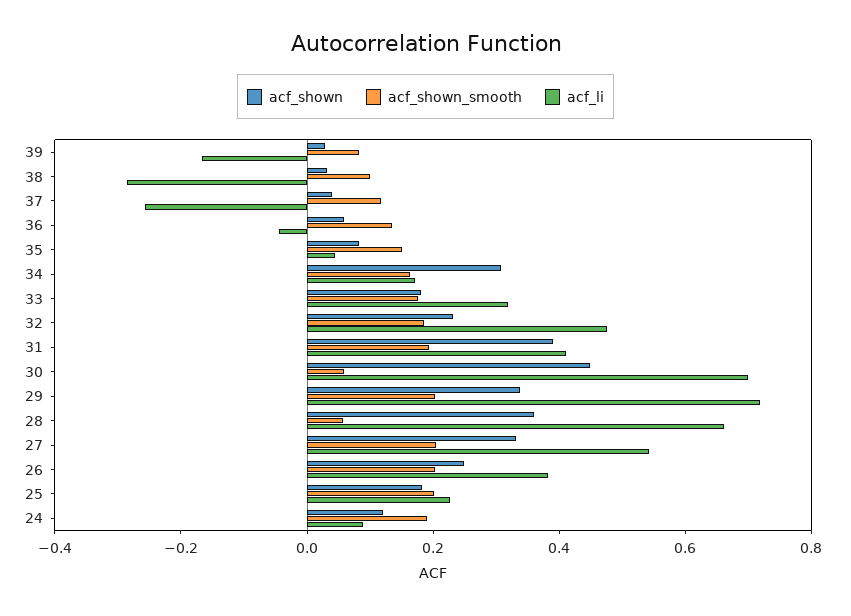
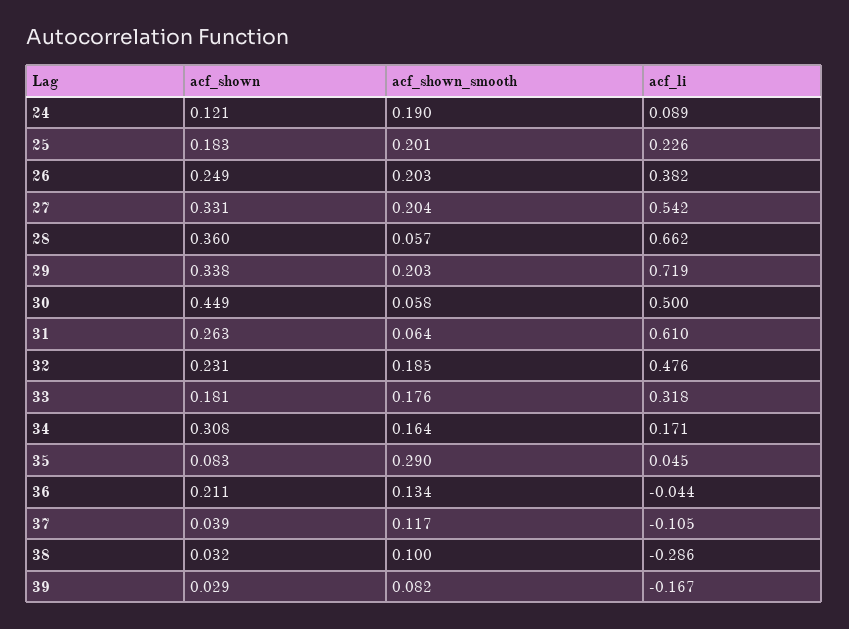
acf_li, 37: -0.25 -> -0.105
acf_shown, 36: 0.05 -> 0.211
acf_shown_smooth, 35: 0.15 -> 0.29
acf_shown, 31: 0.4 -> 0.263
acf_shown_smooth, 31: 0.2 -> 0.064
acf_li, 31: 0.4 -> 0.61
acf_li, 30: 0.7 -> 0.5

